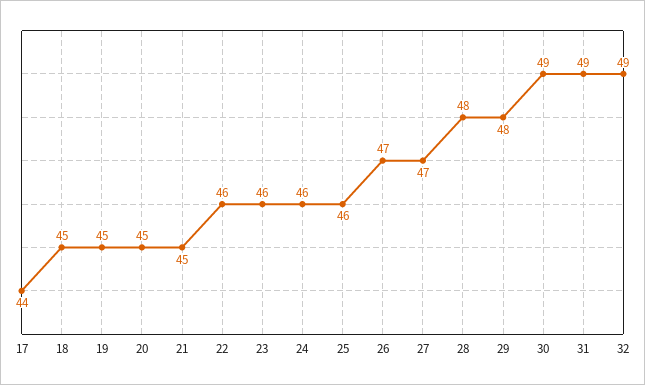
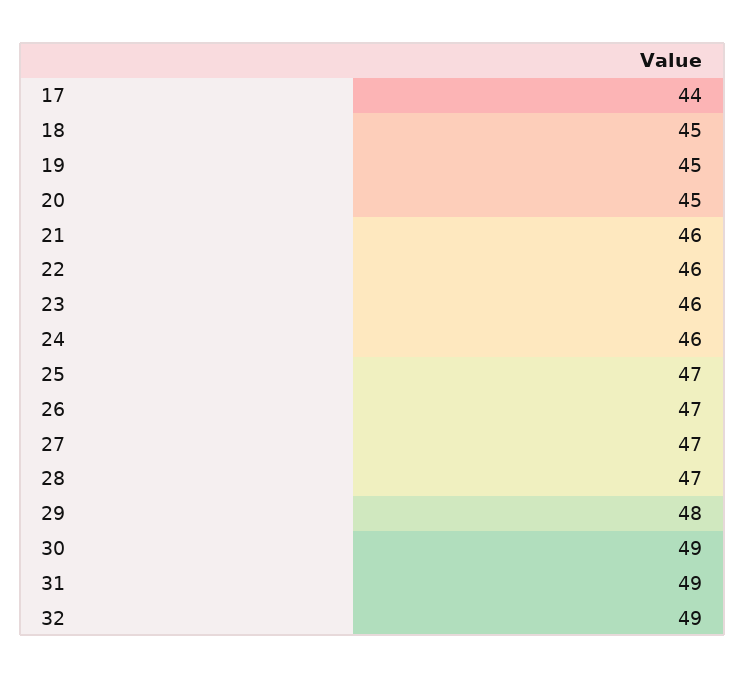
21: 45 -> 46
25: 46 -> 47
28: 48 -> 47

